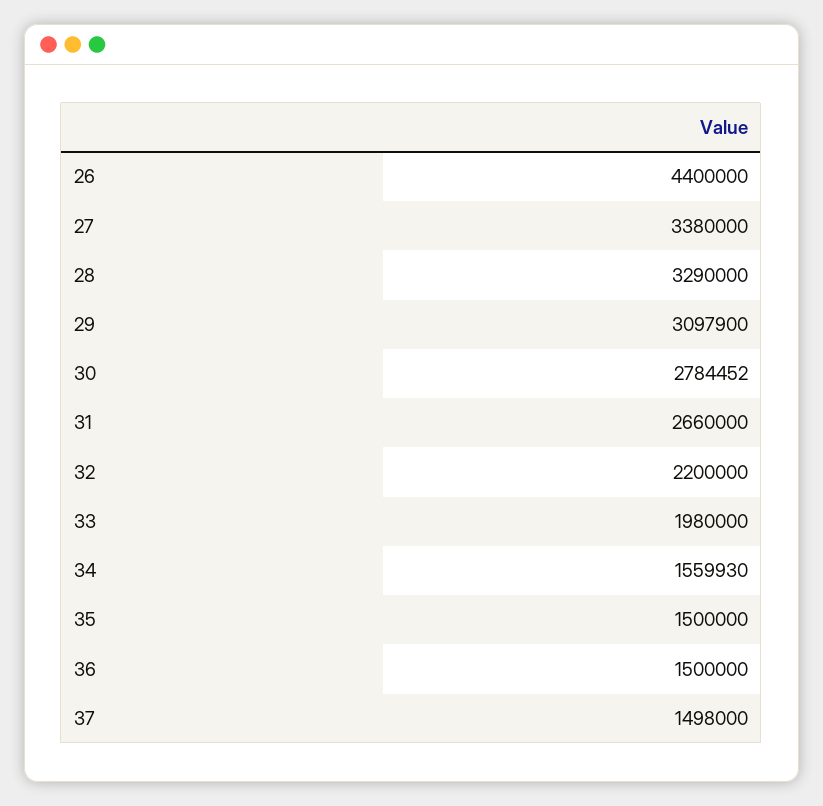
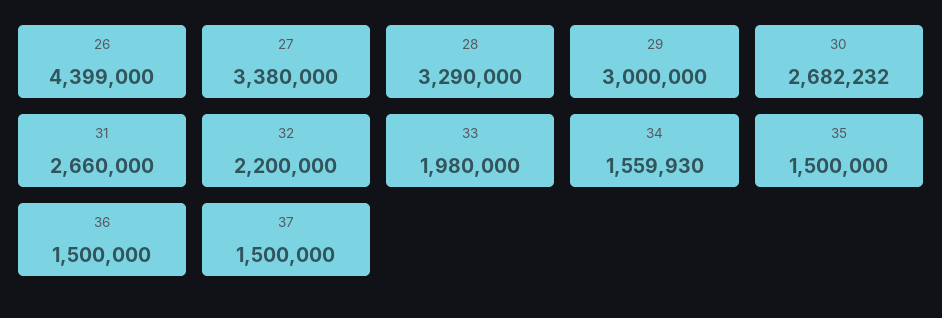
26: 4400000 -> 4399000
29: 3097900 -> 3000000
30: 2784452 -> 2682232
37: 1498000 -> 1500000

